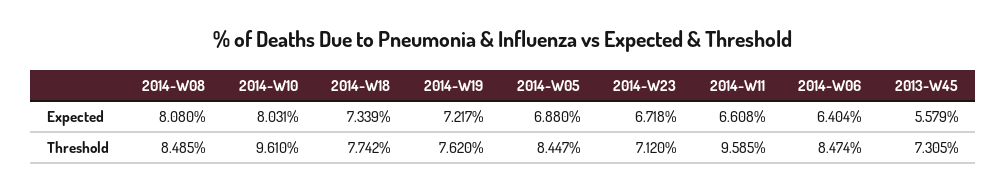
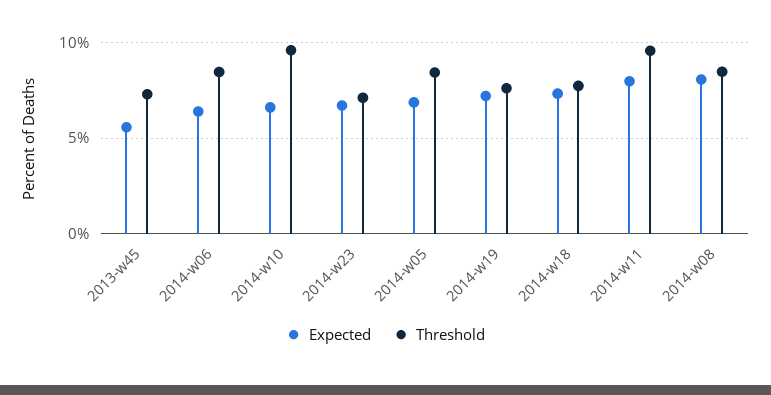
Expected, 2014-W10: 8.031 -> 6.5
Expected, 2014-W11: 6.608 -> 8

